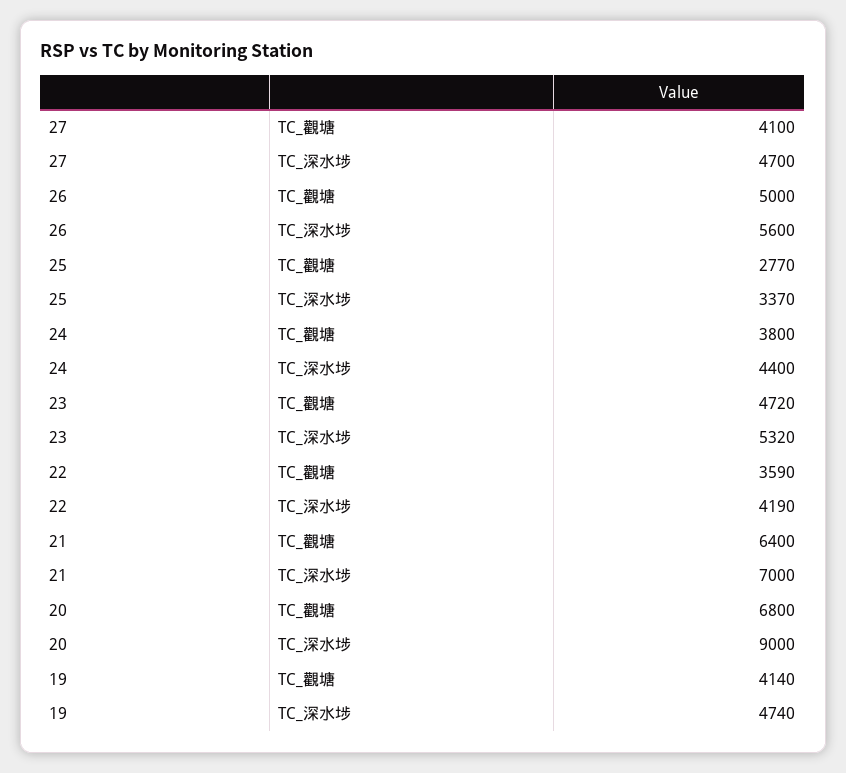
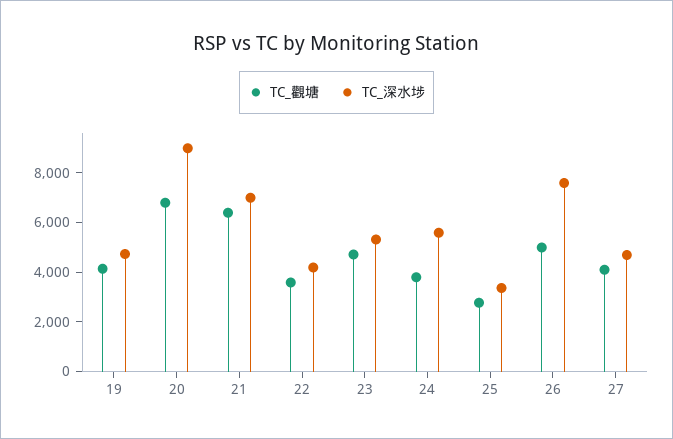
TC_深水埗, 26: 5600 -> 7500
TC_深水埗, 24: 4400 -> 5500

